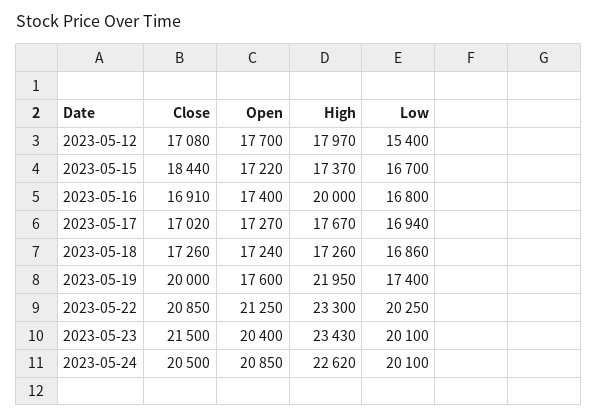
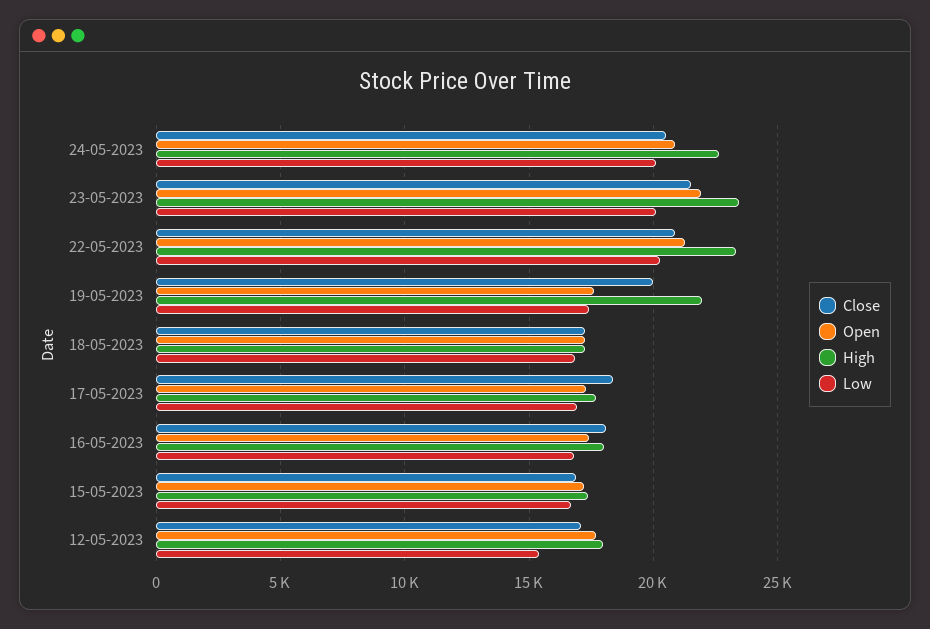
Close, 2023-05-15: 18440 -> 17000
Close, 2023-05-16: 16910 -> 18000
High, 2023-05-16: 20000 -> 18000
Close, 2023-05-17: 17020 -> 18500
Open, 2023-05-23: 20400 -> 22000

